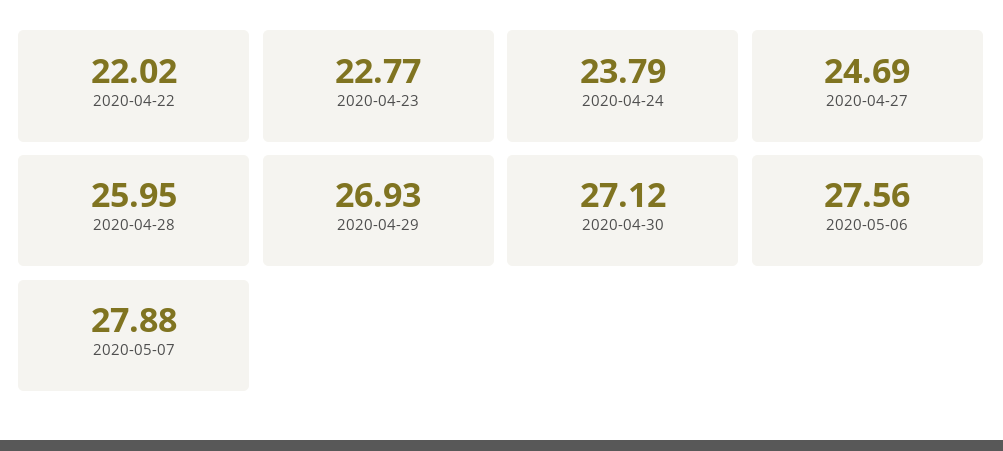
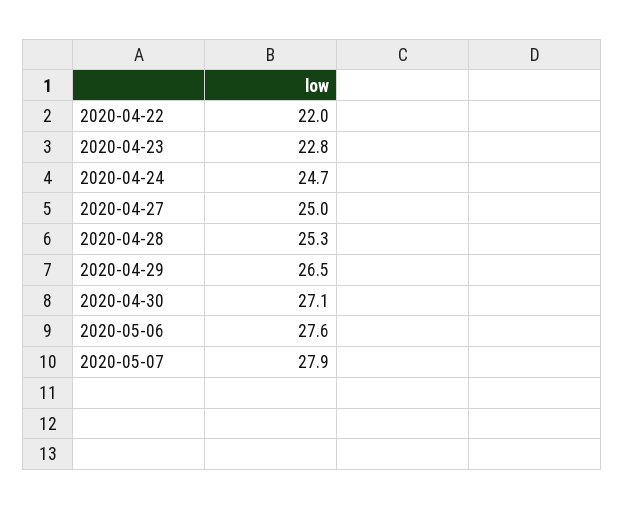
2020-04-24: 23.79 -> 24.7
2020-04-27: 24.69 -> 25
2020-04-28: 25.95 -> 25.3
2020-04-29: 26.93 -> 26.5

